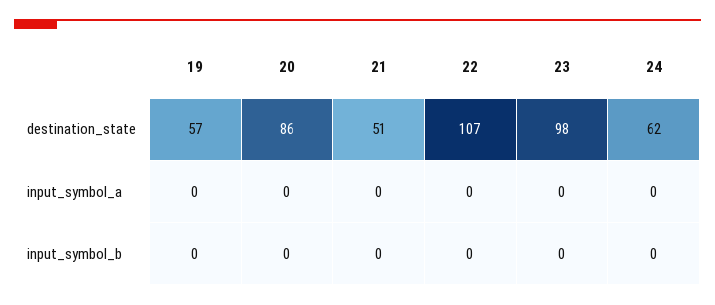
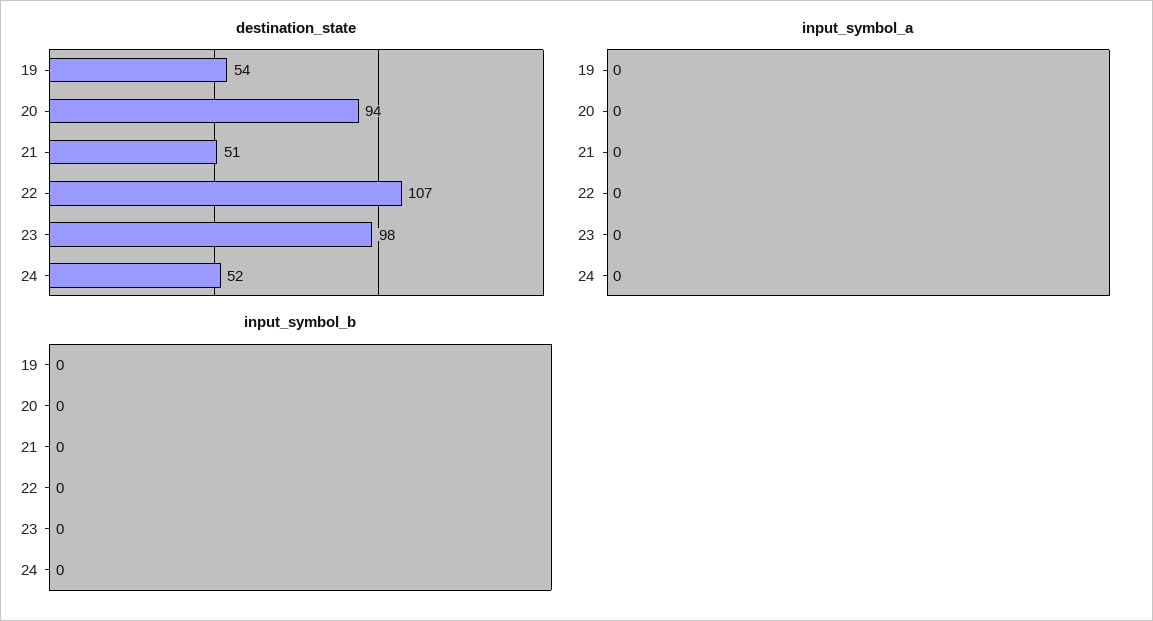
destination_state, 19: 57 -> 54
destination_state, 20: 86 -> 94
destination_state, 24: 62 -> 52

